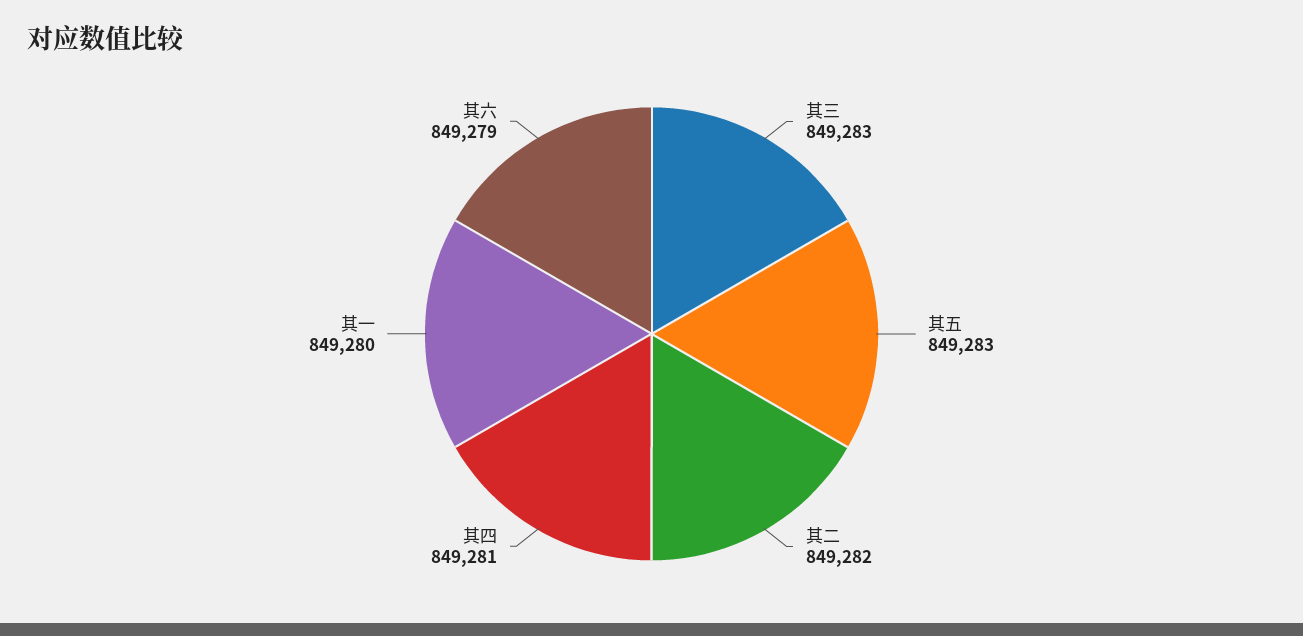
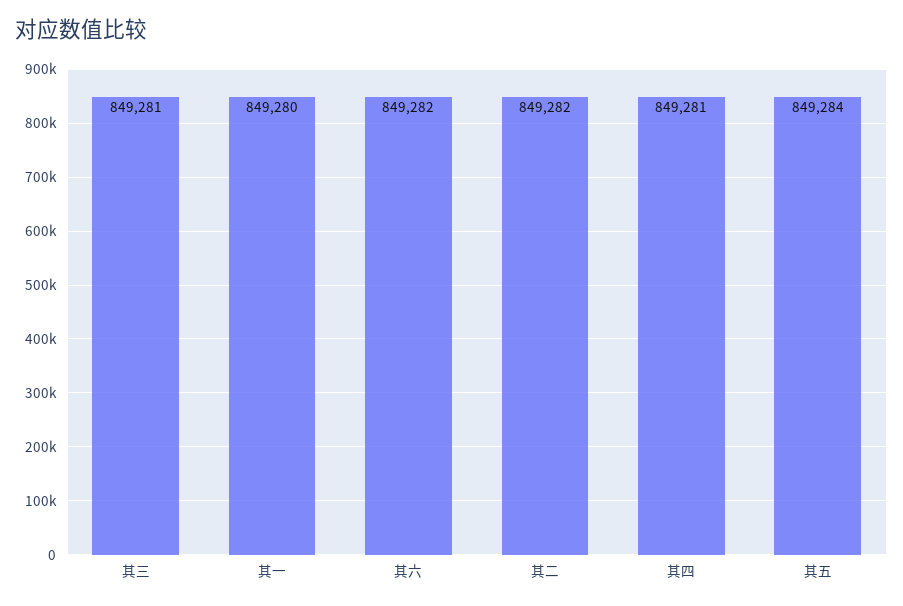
其三: 849283 -> 849281
其五: 849283 -> 849284
其六: 849279 -> 849282

